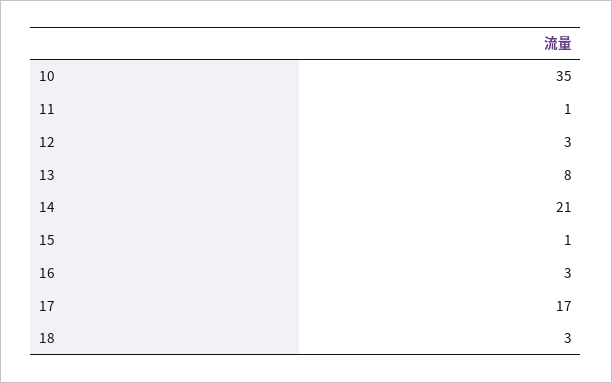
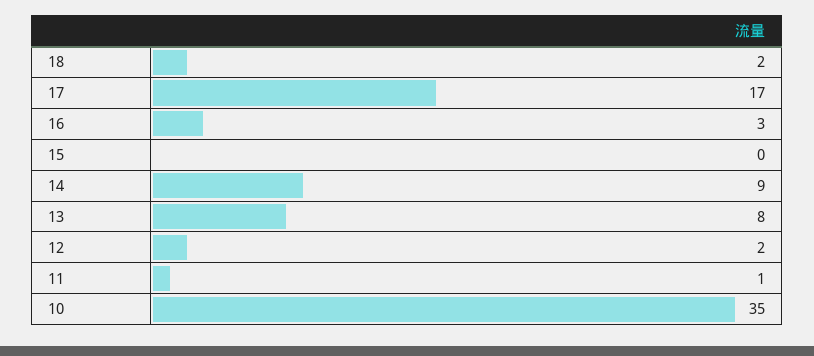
12: 3 -> 2
14: 21 -> 9
15: 1 -> 0
18: 3 -> 2

